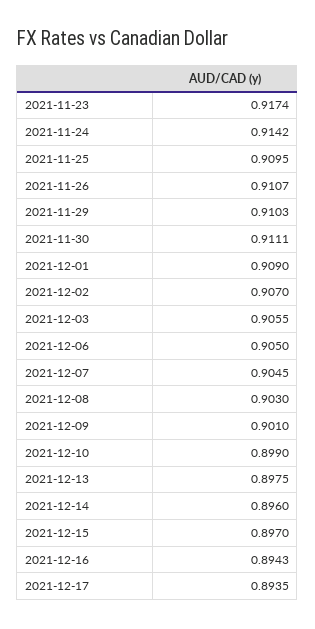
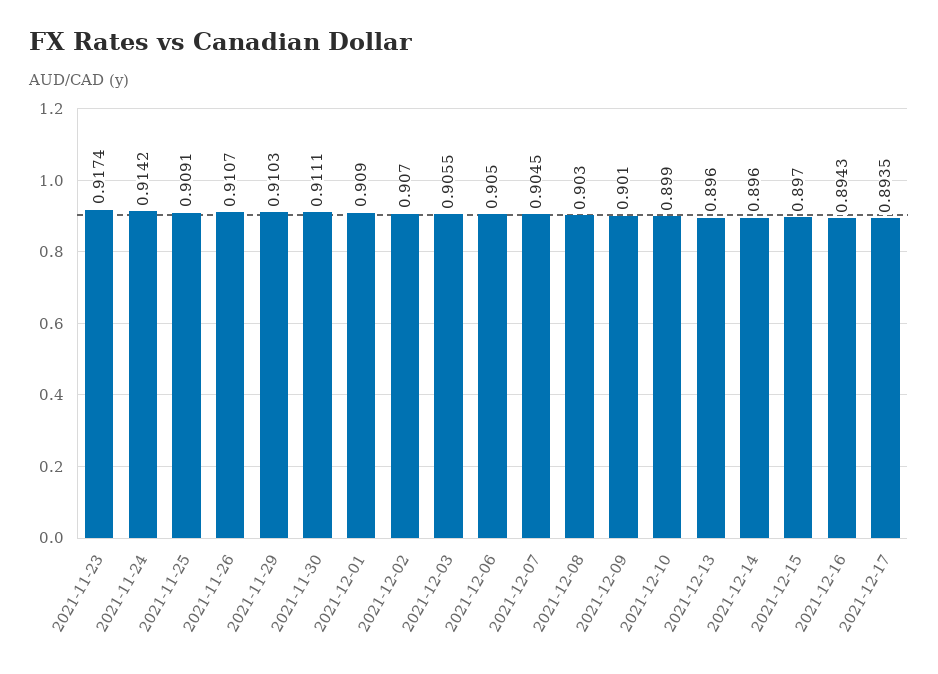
2021-11-25: 0.9095 -> 0.9091
2021-12-13: 0.8975 -> 0.896

